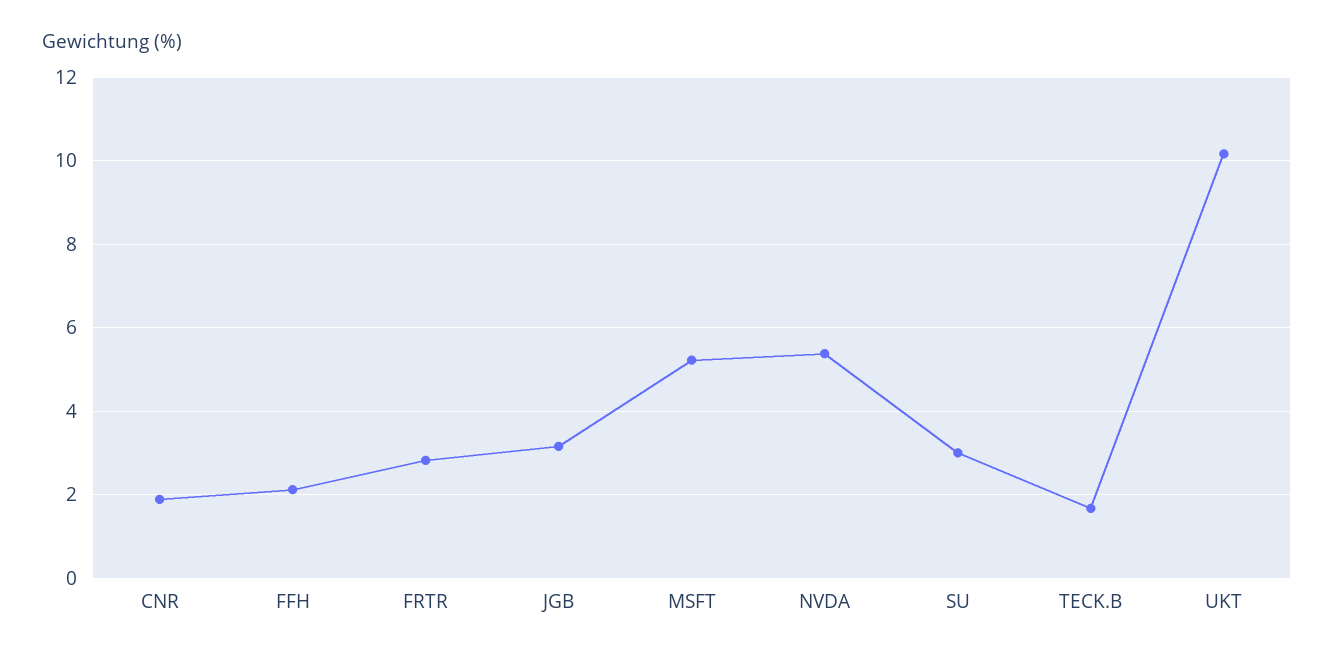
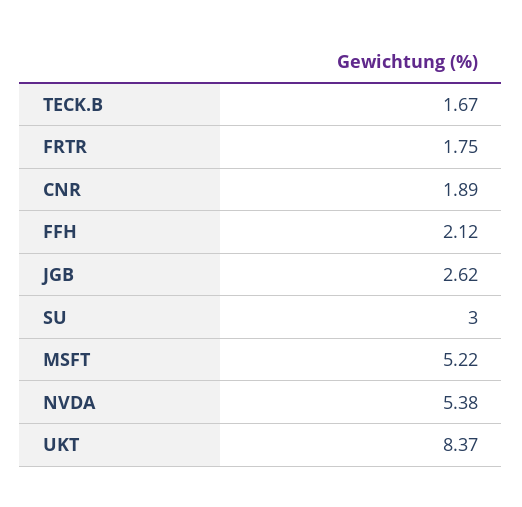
FRTR: 2.8 -> 1.75
JGB: 3.2 -> 2.62
UKT: 10.2 -> 8.37

